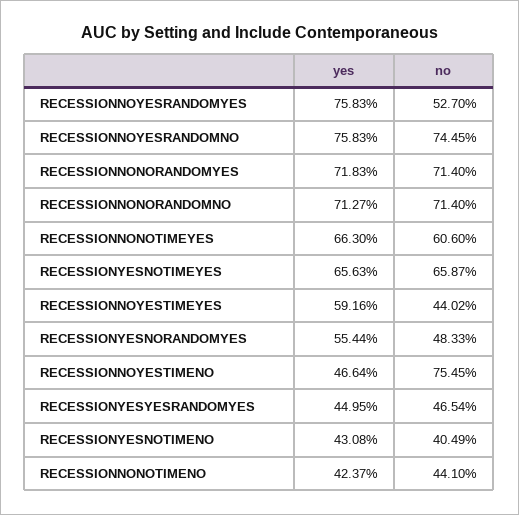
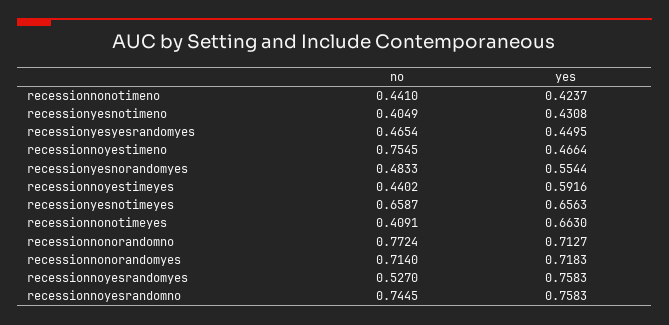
no, RECESSIONNONORANDOMNO: 0.714 -> 0.7724
no, RECESSIONNONOTIMEYES: 0.606 -> 0.4091

